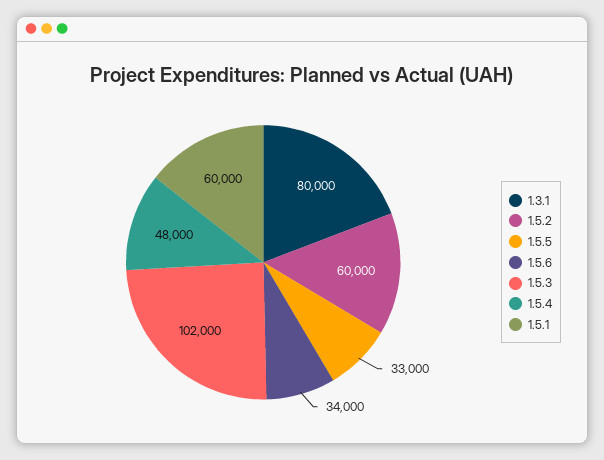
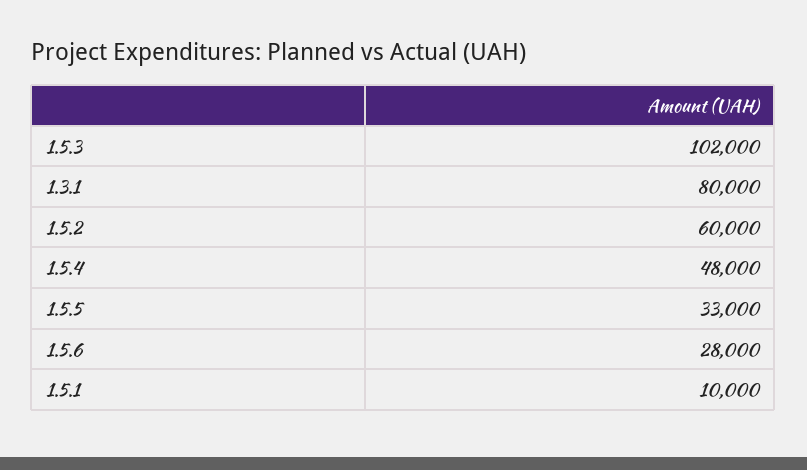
1.5.6: 34000 -> 28000
1.5.1: 60000 -> 10000

